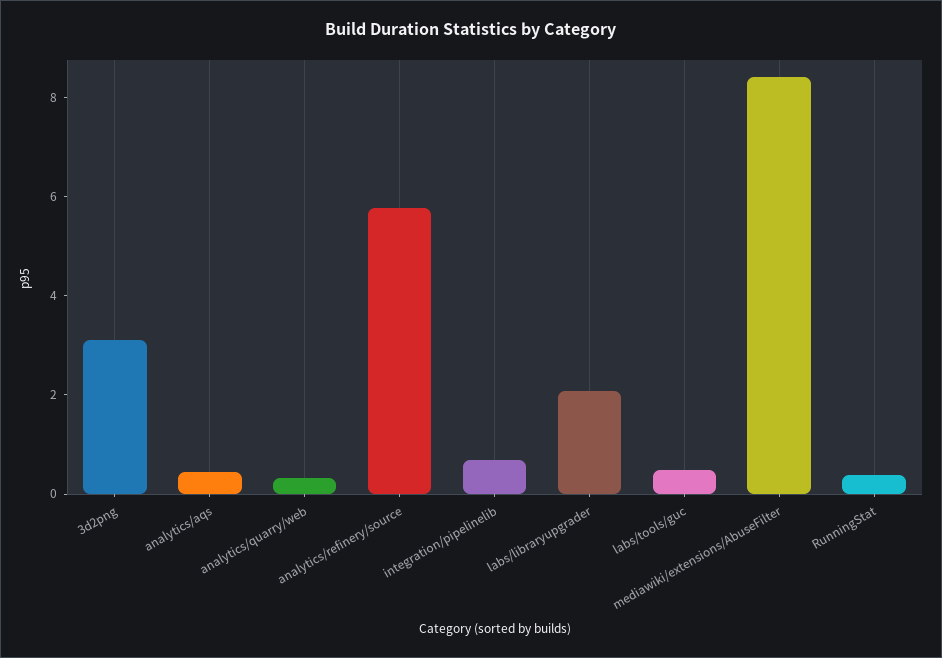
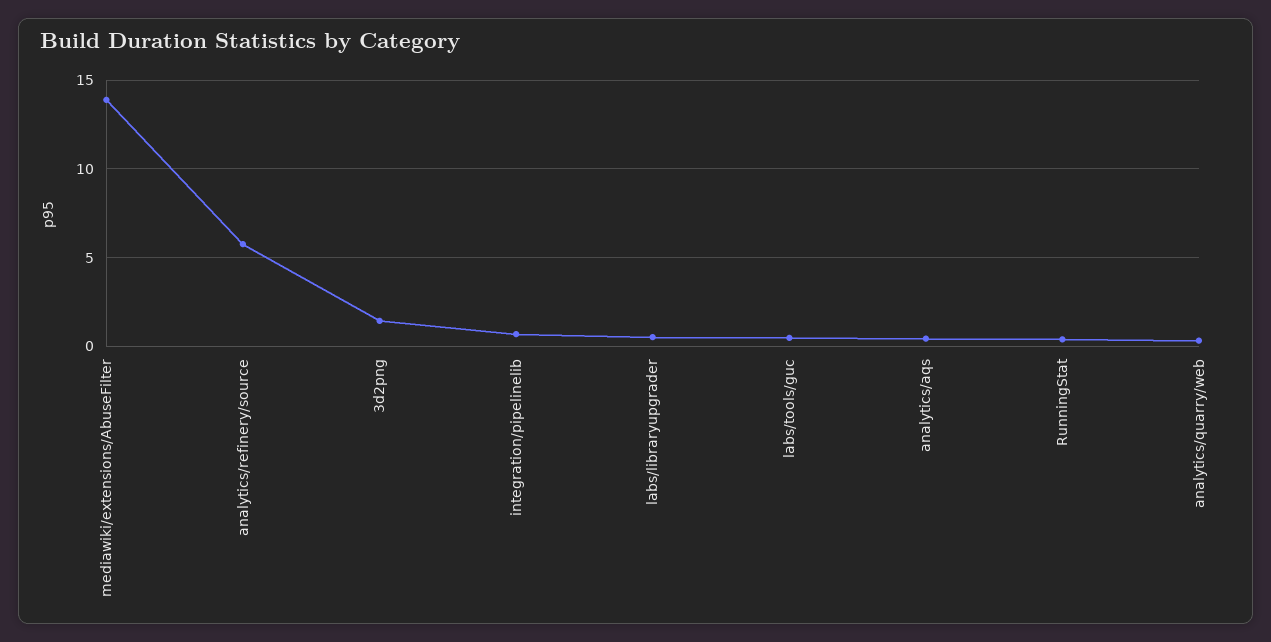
3d2png: 3 -> 1.5
labs/libraryupgrader: 2 -> 0.5
mediawiki/extensions/AbuseFilter: 8.5 -> 14

